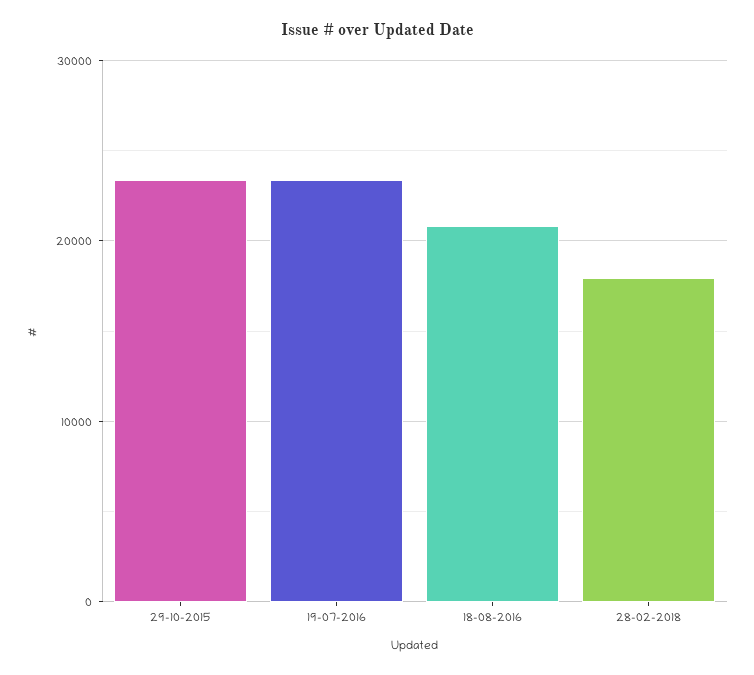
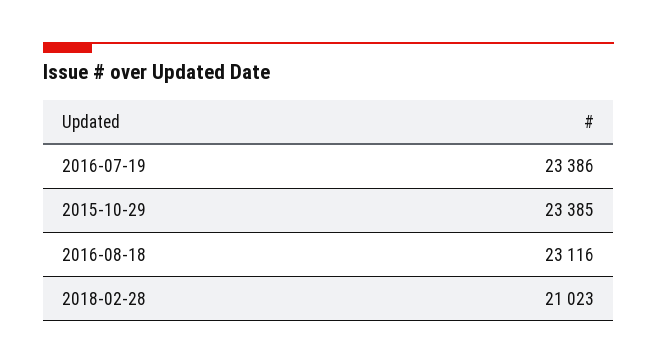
18-08-2016: 21000 -> 23116
28-02-2018: 18000 -> 21023

